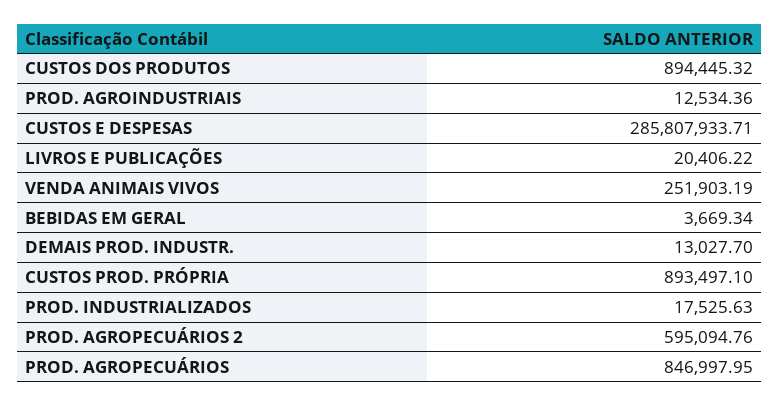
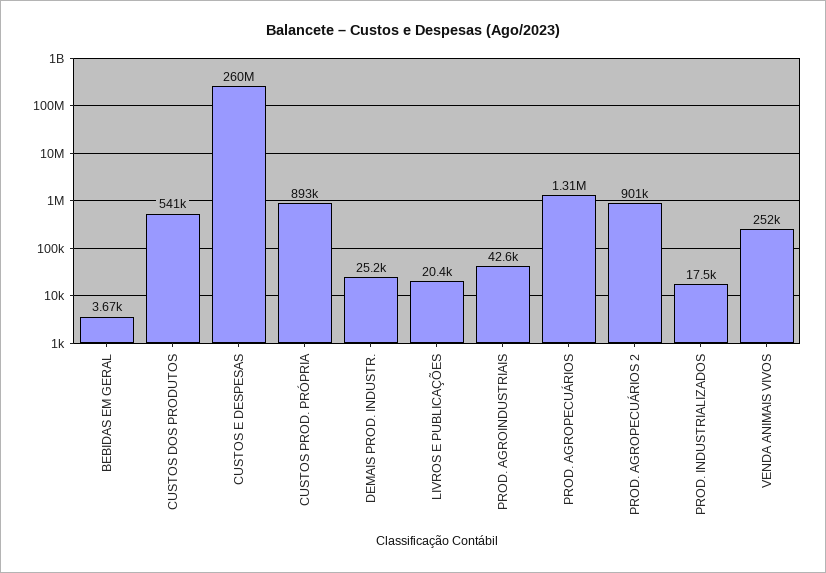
CUSTOS DOS PRODUTOS: 894445.32 -> 541000
PROD. AGROINDUSTRIAIS: 12534.36 -> 42600
CUSTOS E DESPESAS: 285807933.71 -> 260000000
DEMAIS PROD. INDUSTR.: 13027.7 -> 25200
PROD. AGROPECUÁRIOS 2: 595094.76 -> 901000
PROD. AGROPECUÁRIOS: 846997.95 -> 1310000

